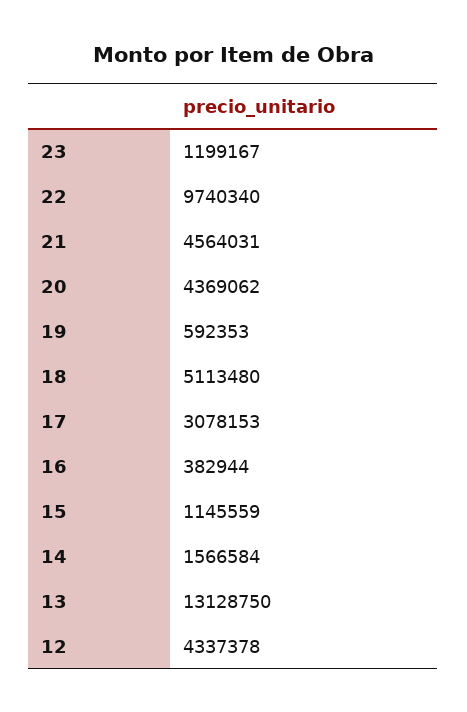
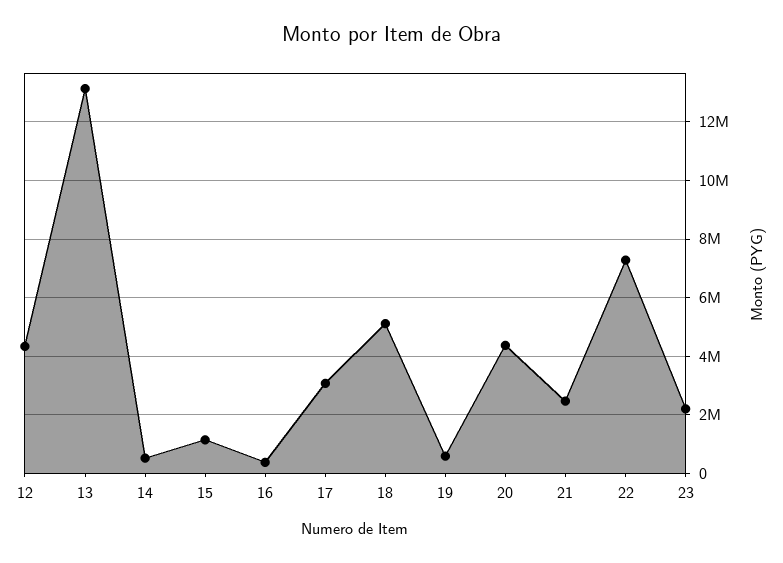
23: 1199167 -> 2250000
22: 9740340 -> 7250000
21: 4564031 -> 2500000
14: 1566584 -> 500000

